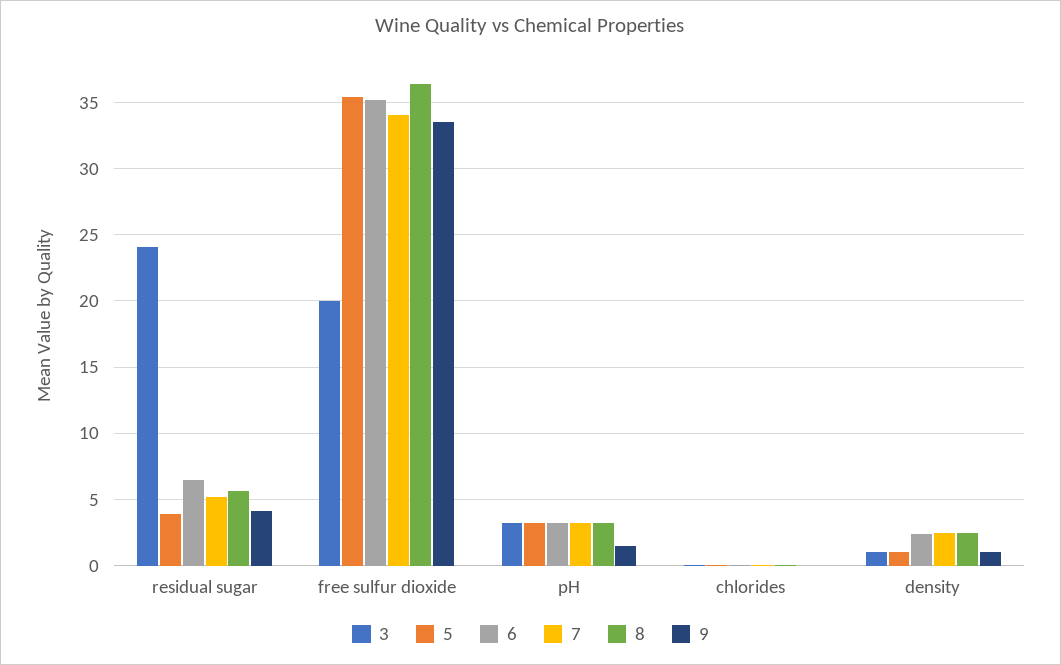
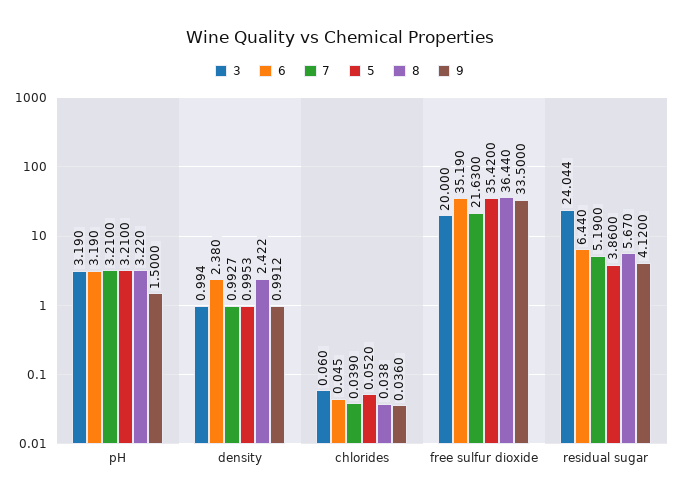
7, free sulfur dioxide: 34 -> 21.63
7, density: 2.5 -> 0.9927

